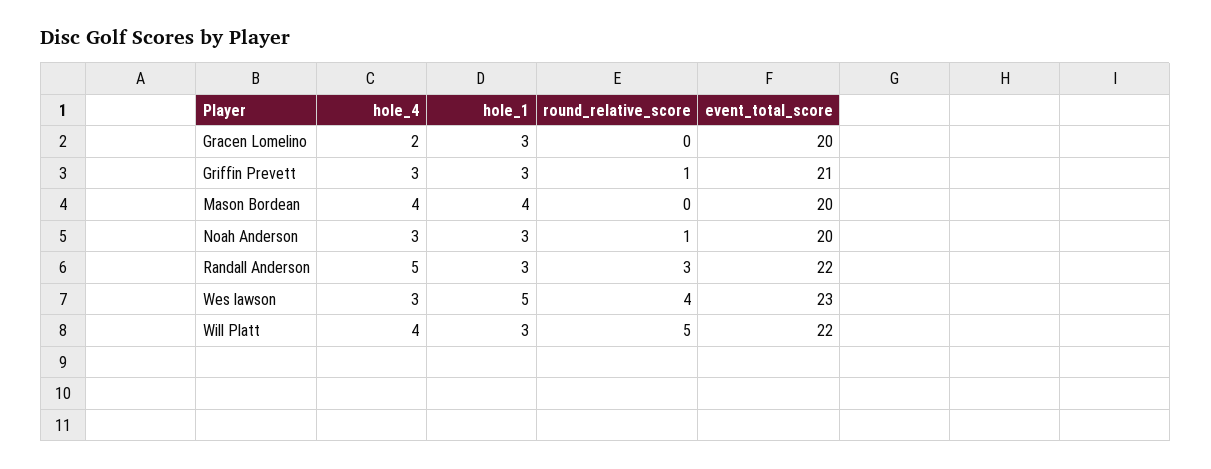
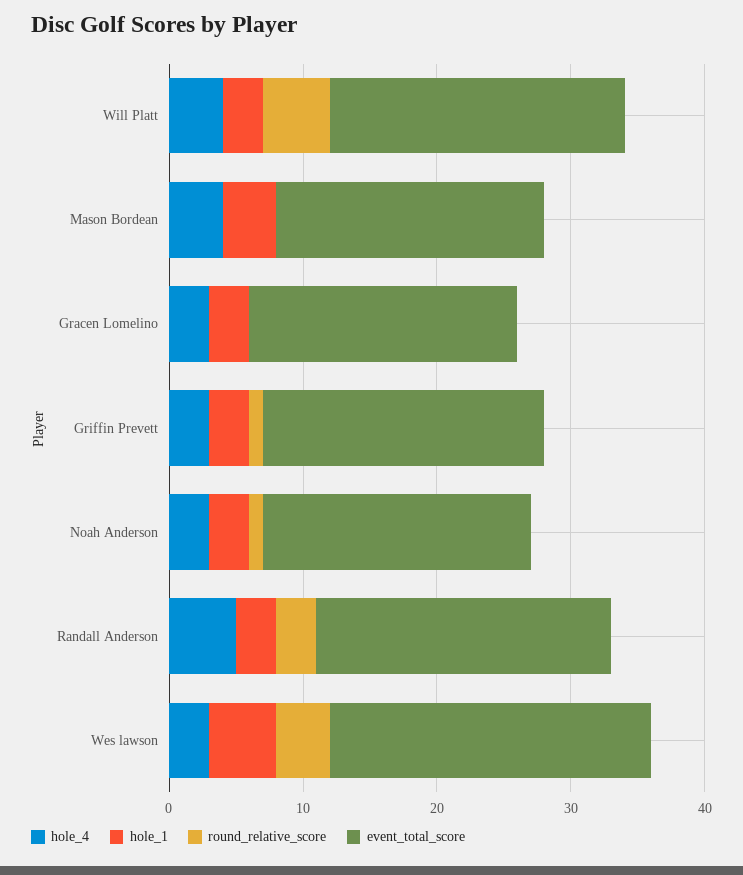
hole_4, Gracen Lomelino: 2 -> 3
event_total_score, Wes lawson: 23 -> 24

